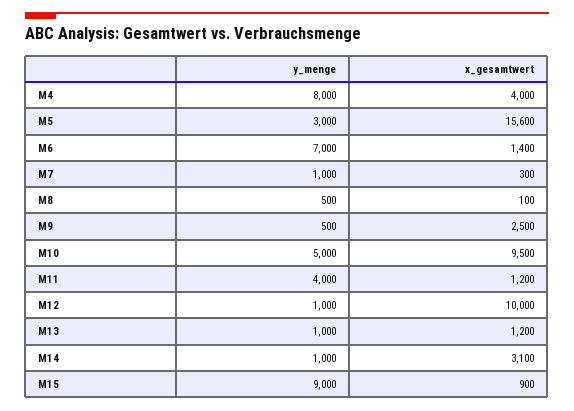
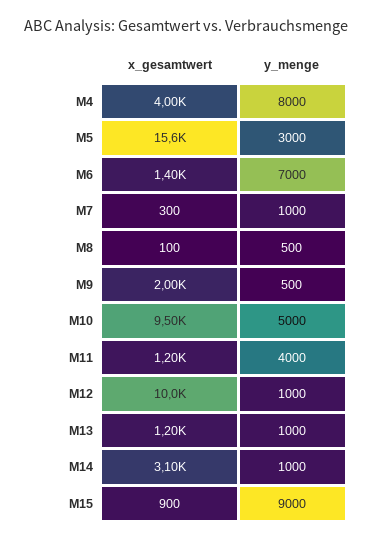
x_gesamtwert, M9: 2500 -> 2000

